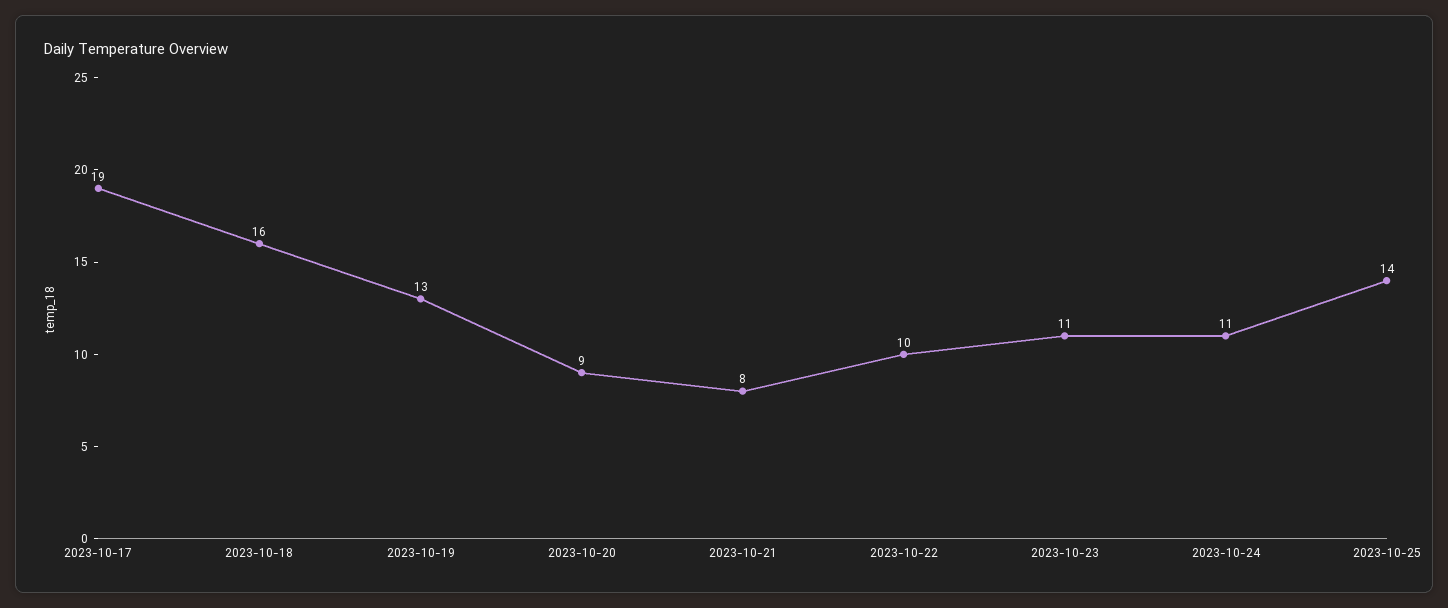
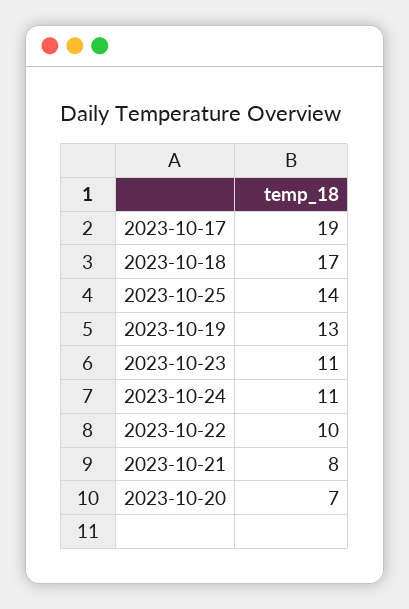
2023-10-18: 16 -> 17
2023-10-20: 9 -> 7

